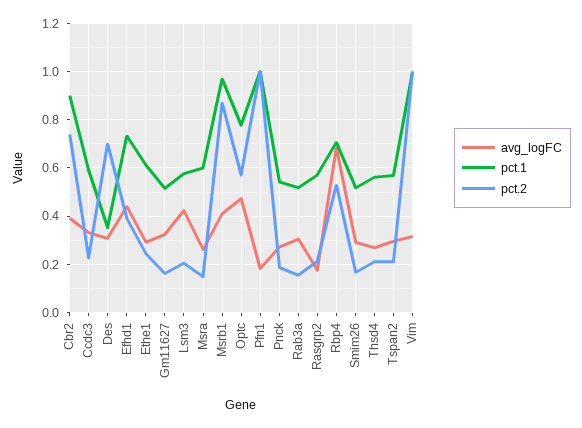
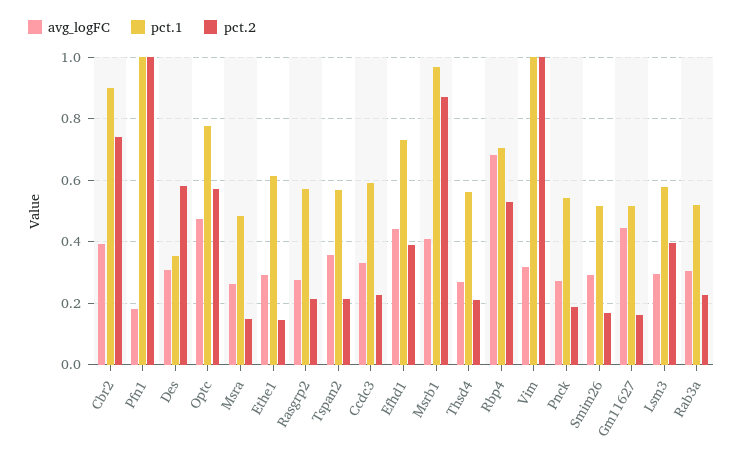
pct.2, Des: 0.7 -> 0.58
pct.2, Ethe1: 0.25 -> 0.14
avg_logFC, Gm11627: 0.325 -> 0.44
avg_logFC, Lsm3: 0.425 -> 0.3
pct.2, Lsm3: 0.2 -> 0.4
pct.1, Msra: 0.6 -> 0.48
pct.2, Rab3a: 0.15 -> 0.22
avg_logFC, Rasgrp2: 0.175 -> 0.28
avg_logFC, Tspan2: 0.3 -> 0.36

